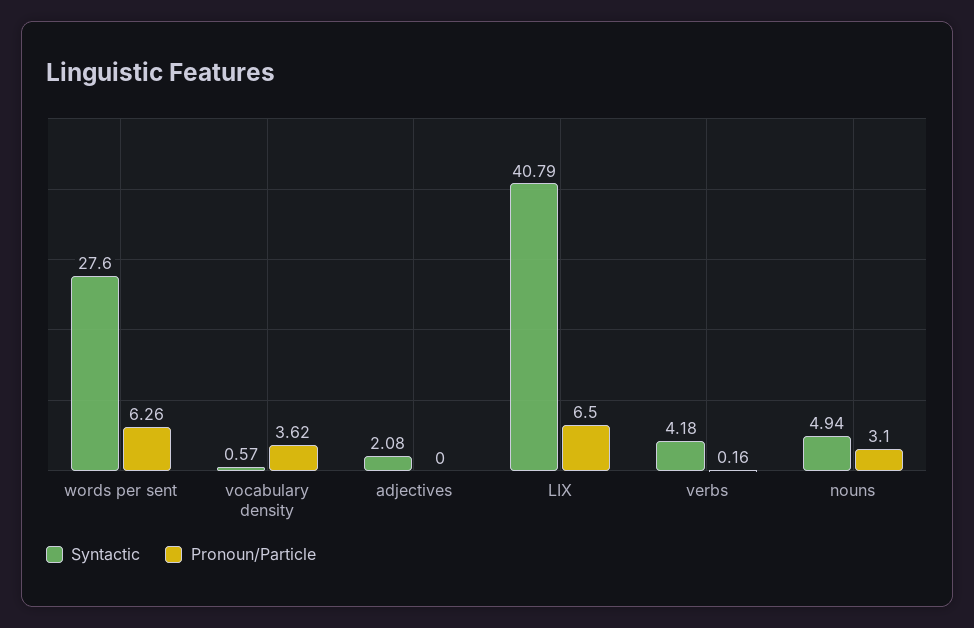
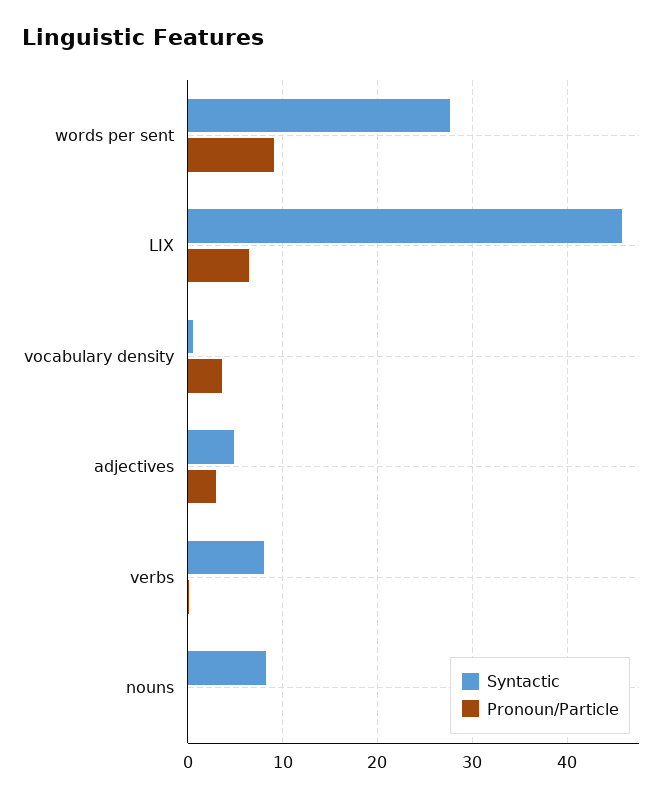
Pronoun/Particle, words per sent: 6.26 -> 9
Syntactic, adjectives: 2.08 -> 5
Pronoun/Particle, adjectives: 0 -> 3
Syntactic, LIX: 40.79 -> 46
Syntactic, verbs: 4.18 -> 8
Syntactic, nouns: 4.94 -> 8
Pronoun/Particle, nouns: 3.1 -> 0

